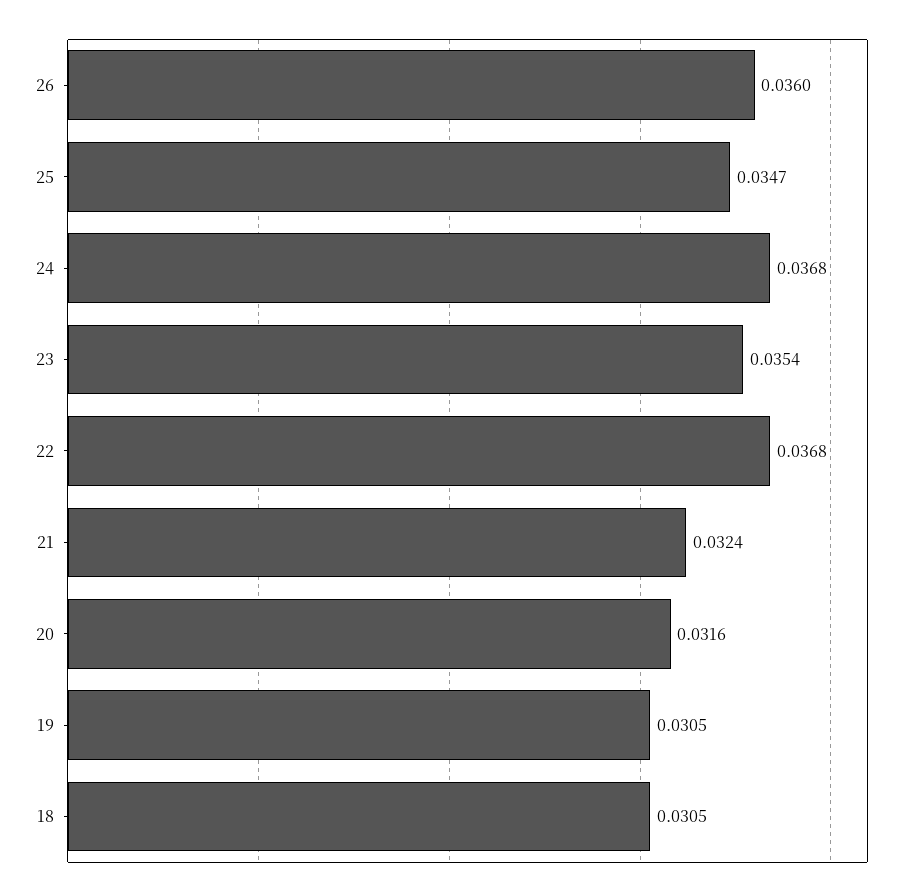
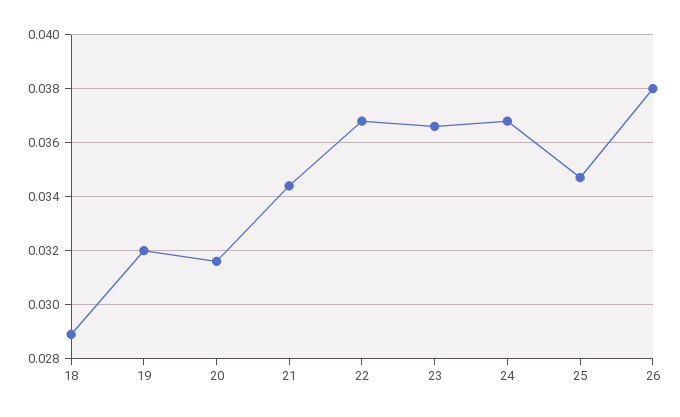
26: 0.036 -> 0.038
23: 0.0354 -> 0.0365
21: 0.0324 -> 0.0345
19: 0.0305 -> 0.032
18: 0.0305 -> 0.029

